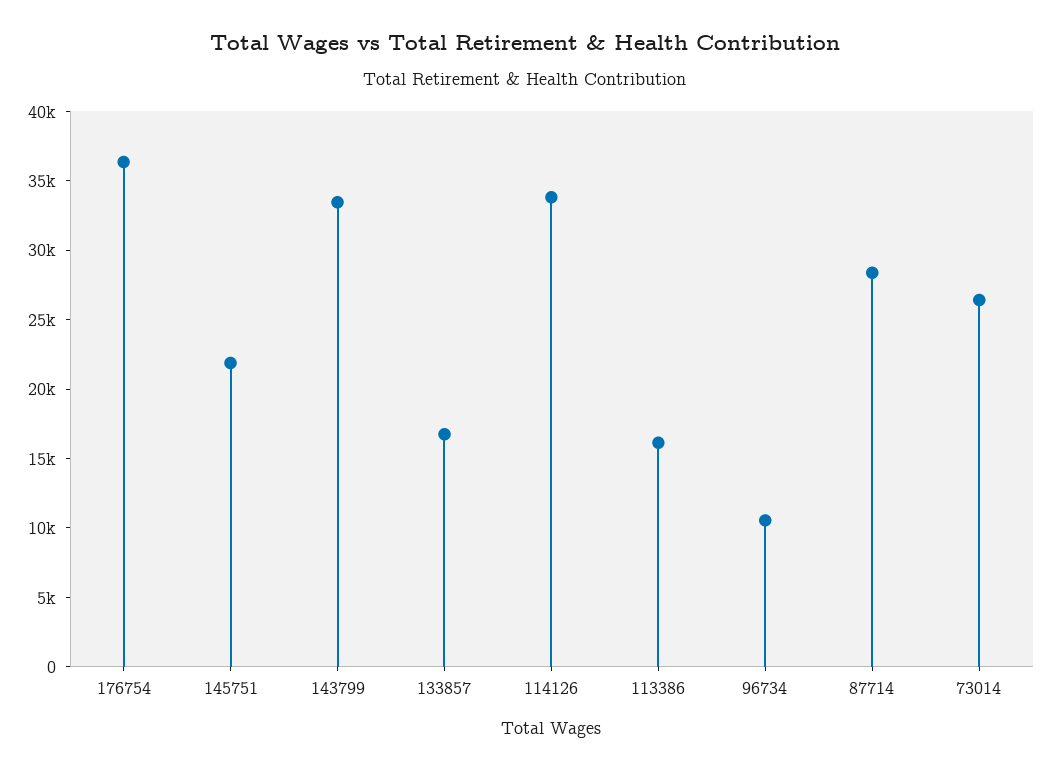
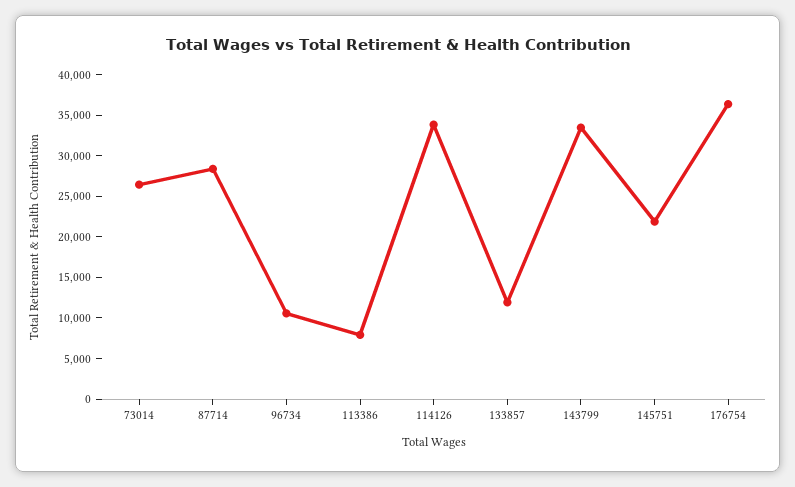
133857: 17000 -> 12000
113386: 16000 -> 8000

